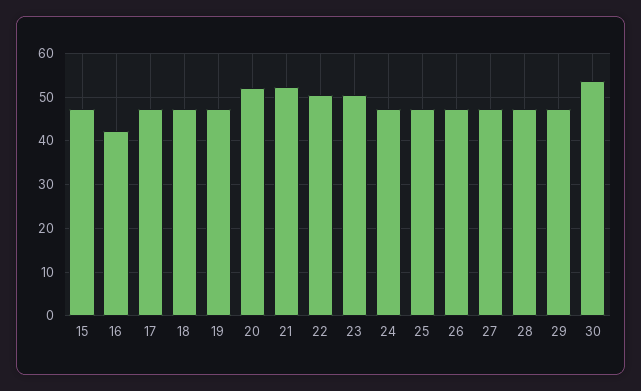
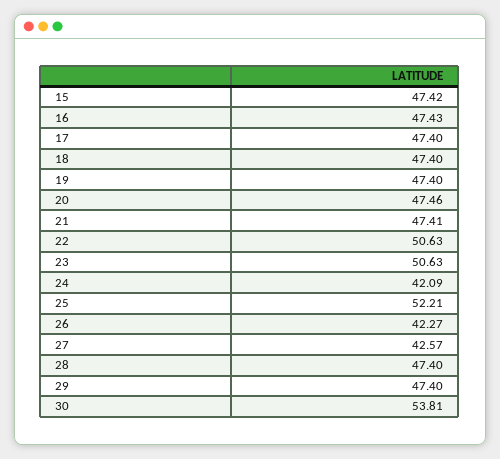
16: 42 -> 47.43
20: 52 -> 47.46
21: 52 -> 47.41
24: 48 -> 42.09
25: 48 -> 52.21
26: 48 -> 42.27
27: 48 -> 42.57

